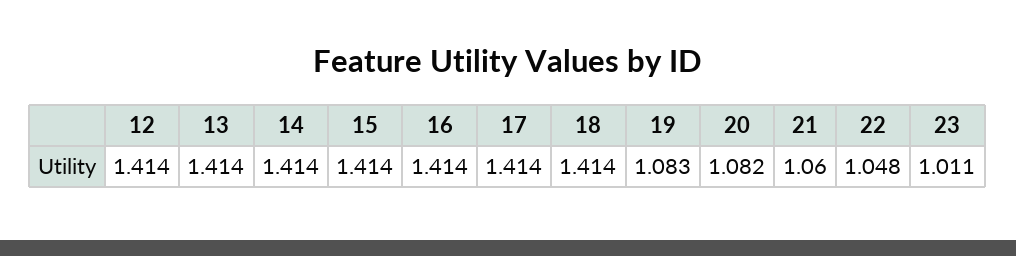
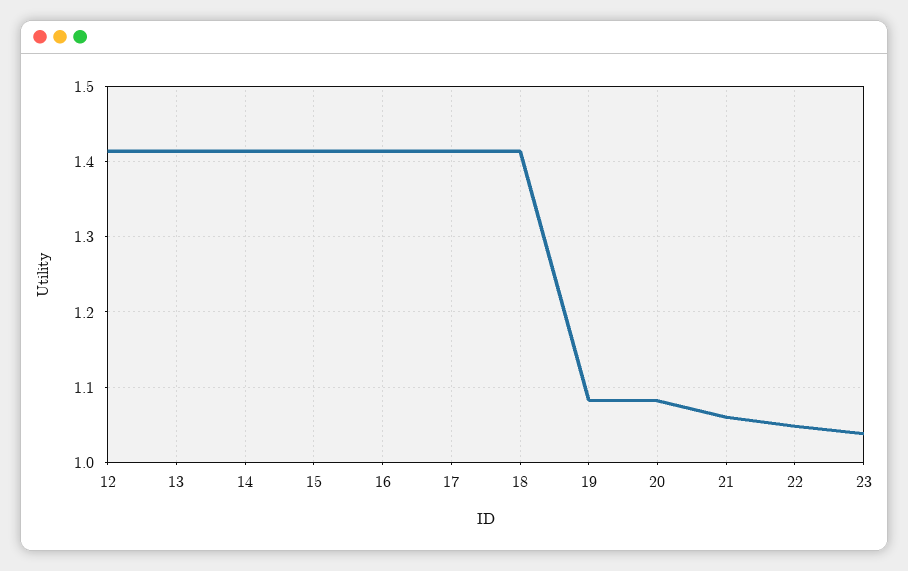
23: 1.011 -> 1.04

